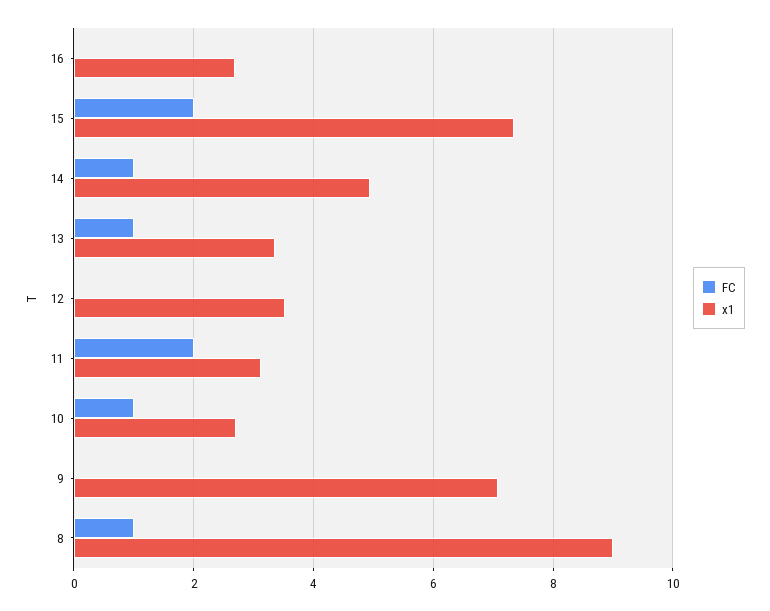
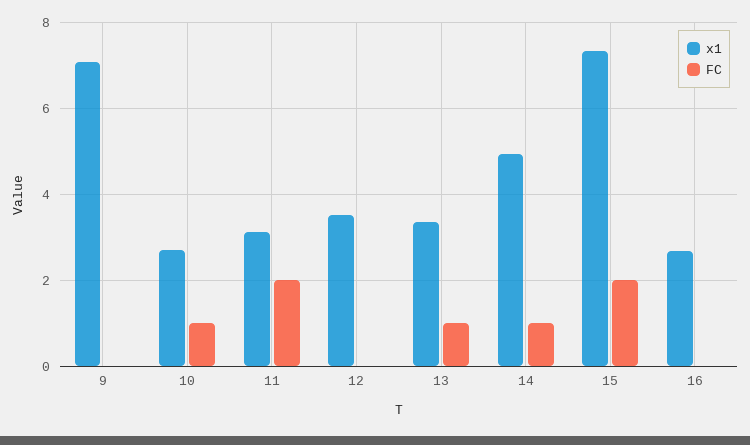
FC, 8: 1 -> none
x1, 8: 9 -> none

